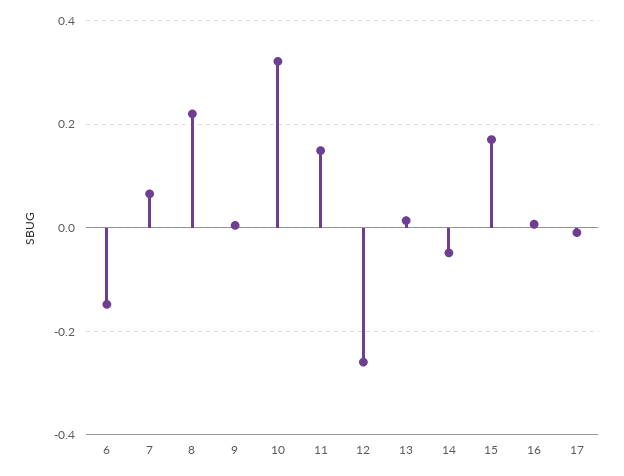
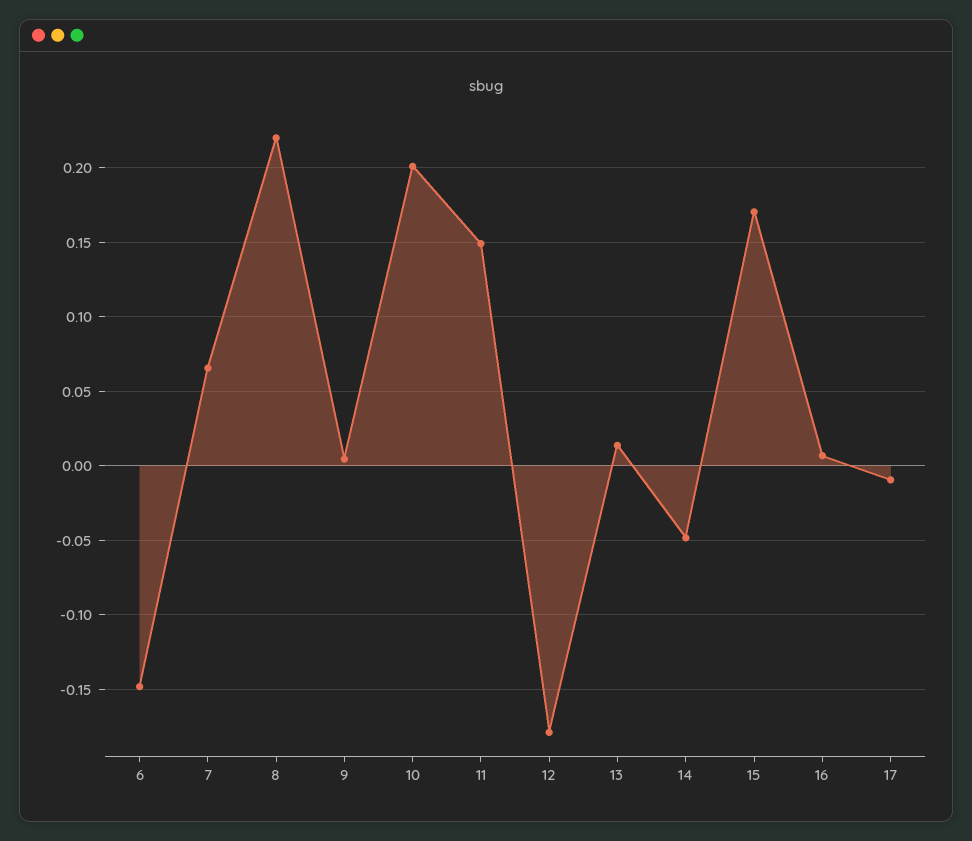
10: 0.32 -> 0.2
12: -0.26 -> -0.18

